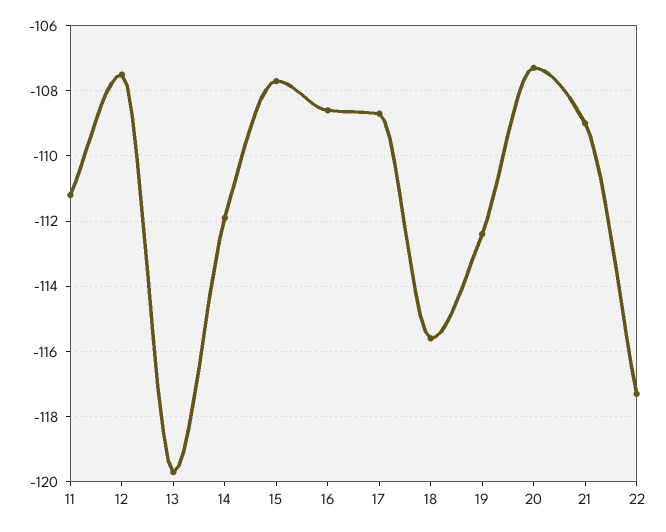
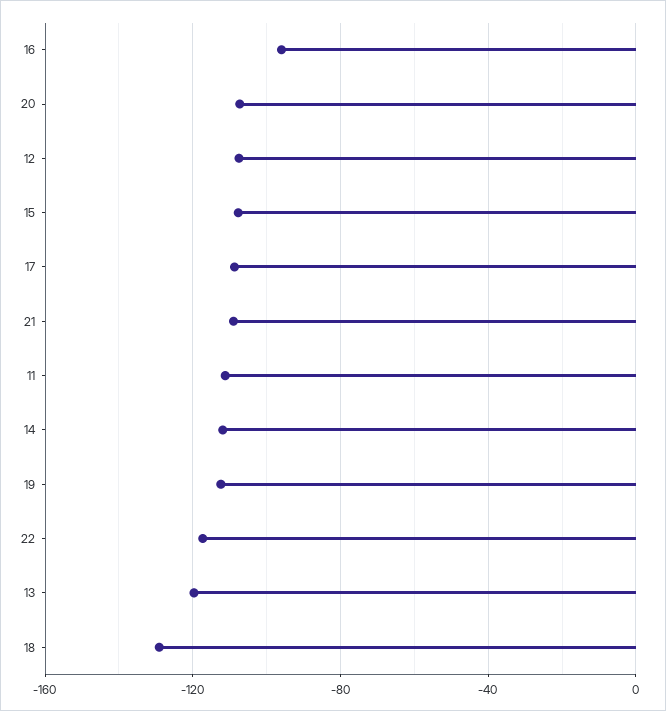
16: -108.5 -> -95
18: -115.5 -> -130

